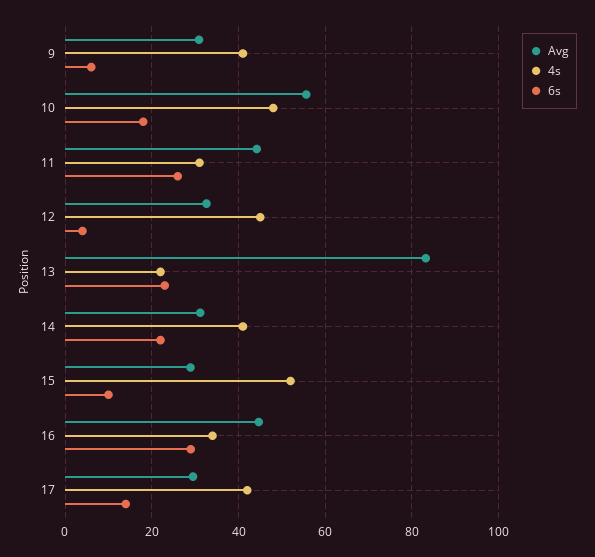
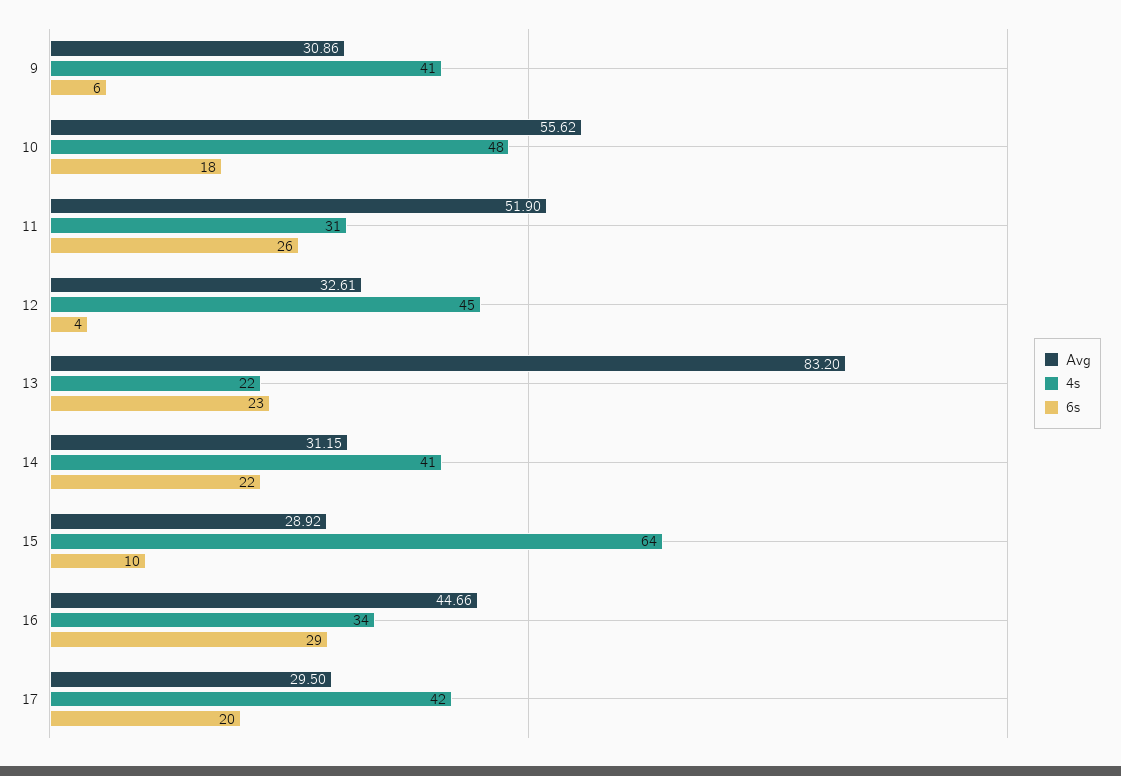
Avg, 11: 44 -> 51.9
4s, 15: 52 -> 64
6s, 17: 14 -> 20

